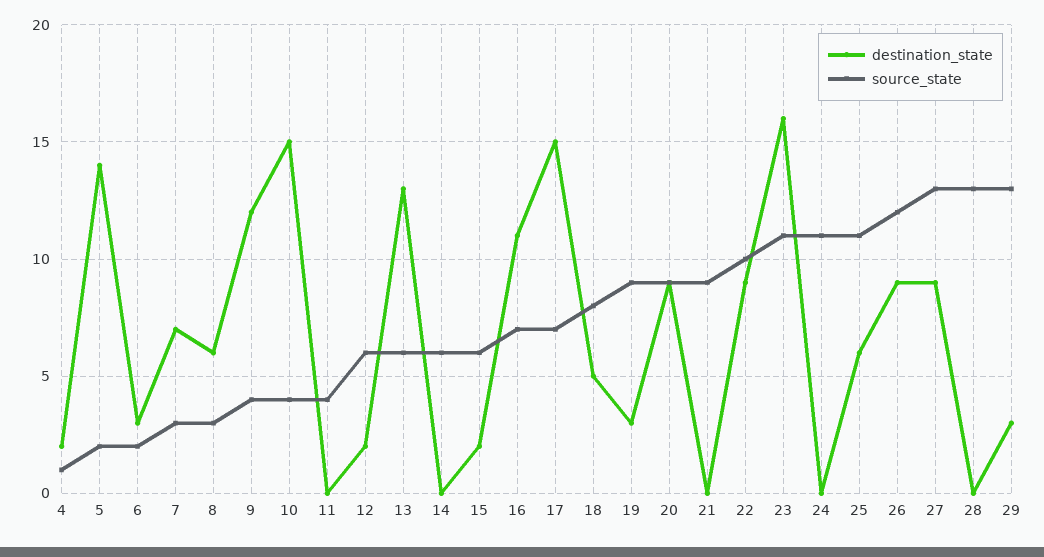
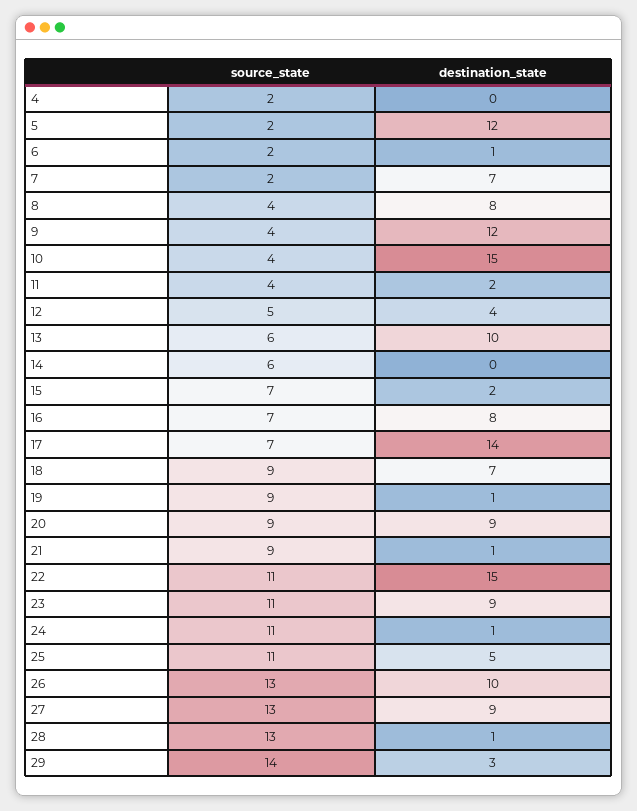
destination_state, 4: 2 -> 0
source_state, 4: 1 -> 2
destination_state, 5: 14 -> 12
destination_state, 6: 3 -> 1
source_state, 7: 3 -> 2
destination_state, 8: 6 -> 8
source_state, 8: 3 -> 4
destination_state, 11: 0 -> 2
destination_state, 12: 2 -> 4
source_state, 12: 6 -> 5
destination_state, 13: 13 -> 10
source_state, 15: 6 -> 7
destination_state, 16: 11 -> 8
destination_state, 17: 15 -> 14
destination_state, 18: 5 -> 7
source_state, 18: 8 -> 9
destination_state, 19: 3 -> 1
destination_state, 21: 0 -> 1
destination_state, 22: 9 -> 15
source_state, 22: 10 -> 11
destination_state, 23: 16 -> 9
destination_state, 24: 0 -> 1
destination_state, 25: 6 -> 5
destination_state, 26: 9 -> 10
source_state, 26: 12 -> 13
destination_state, 28: 0 -> 1
source_state, 29: 13 -> 14

